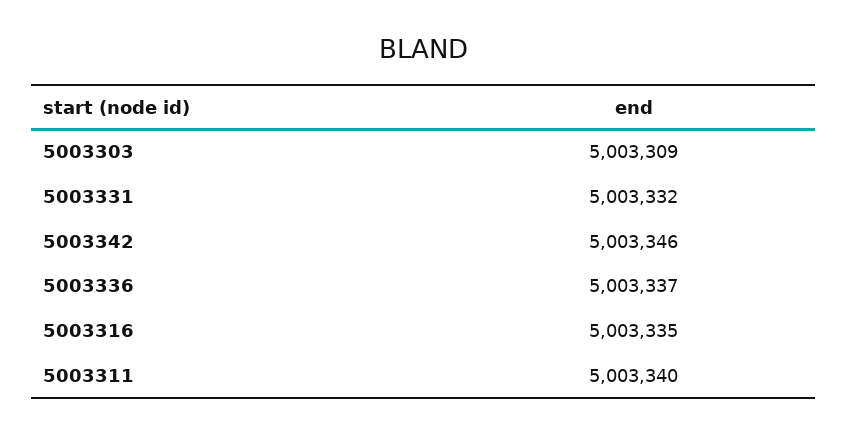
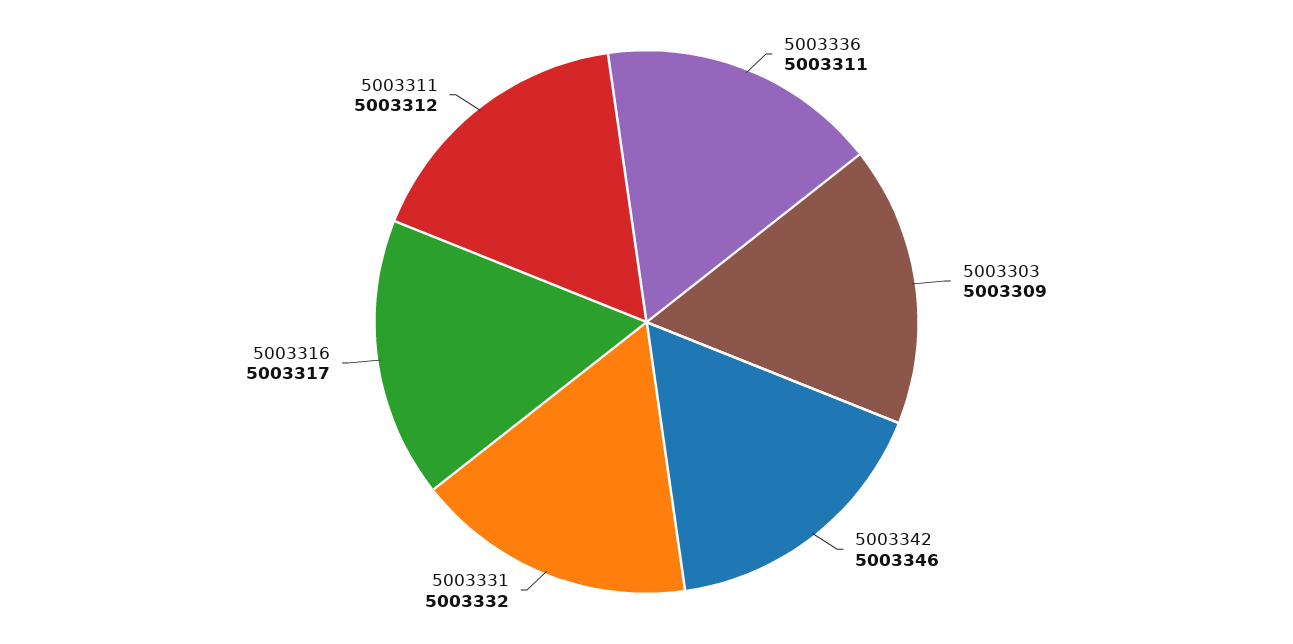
5003336: 5003337 -> 5003311
5003316: 5003335 -> 5003317
5003311: 5003340 -> 5003312

